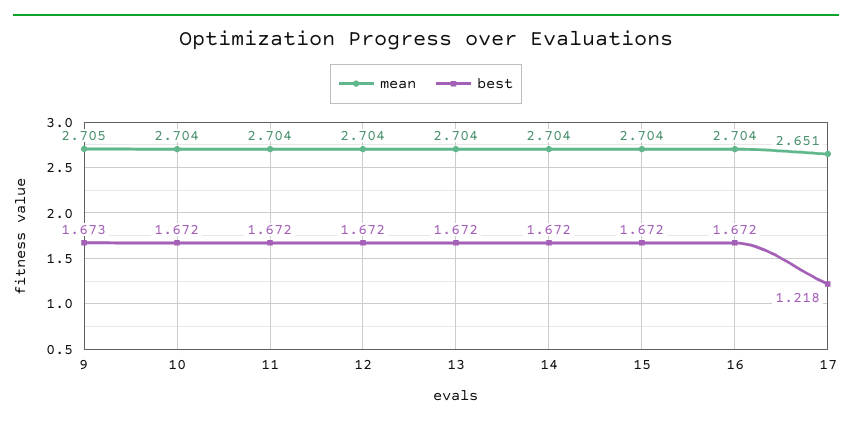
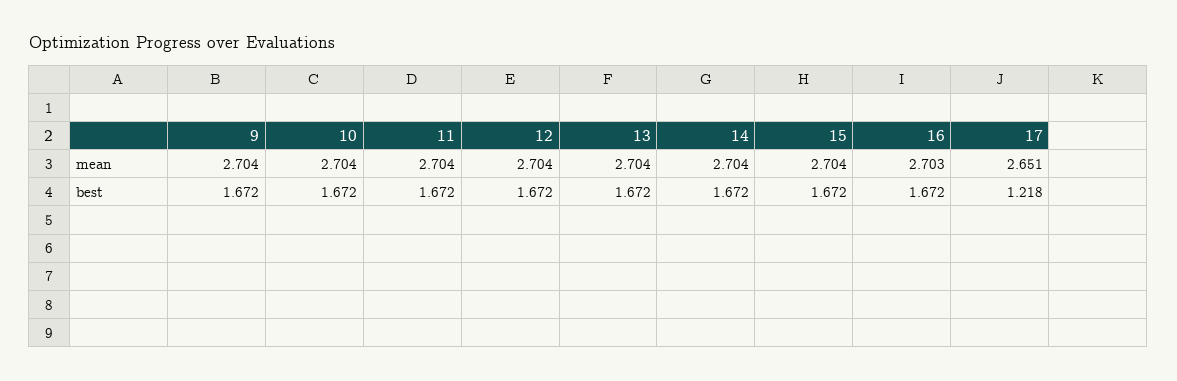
mean, 9: 2.705 -> 2.704
best, 9: 1.673 -> 1.672
mean, 16: 2.704 -> 2.703

